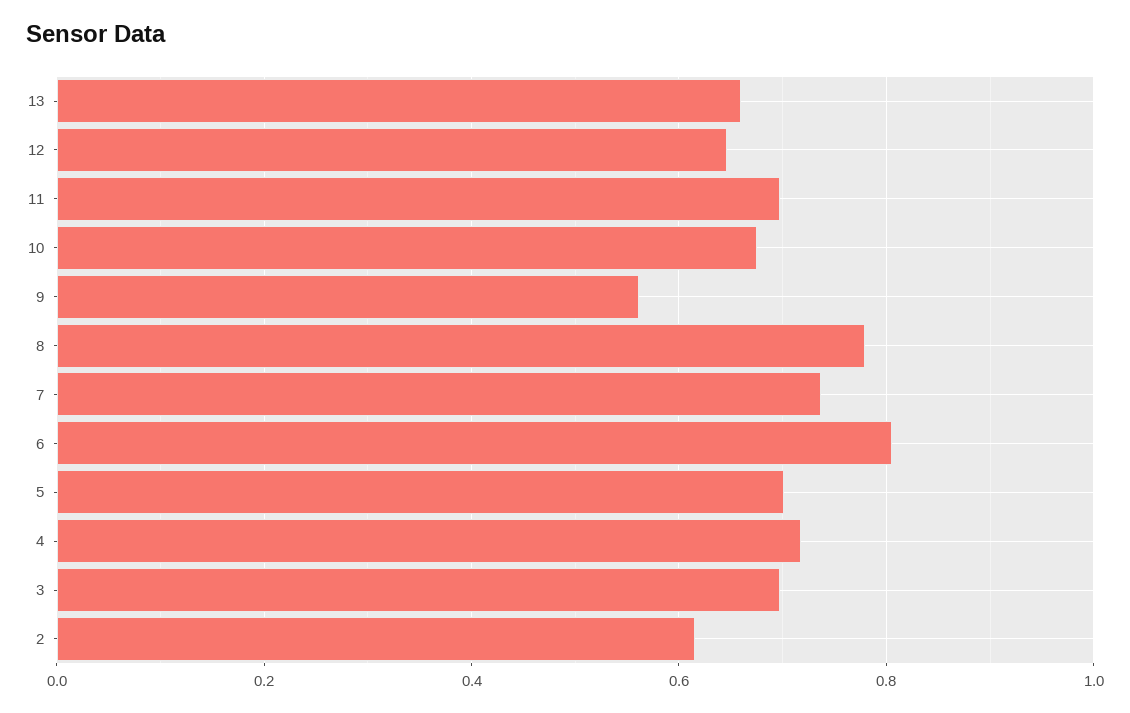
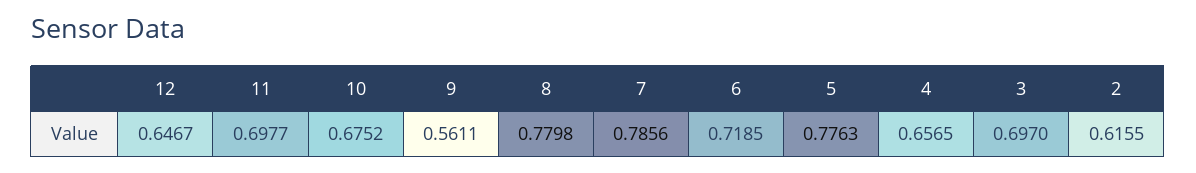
13: 0.66 -> none
7: 0.74 -> 0.7856
6: 0.8 -> 0.7185
5: 0.7 -> 0.7763
4: 0.72 -> 0.6565

